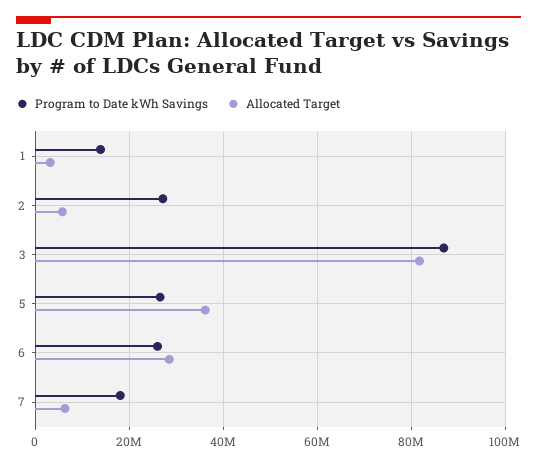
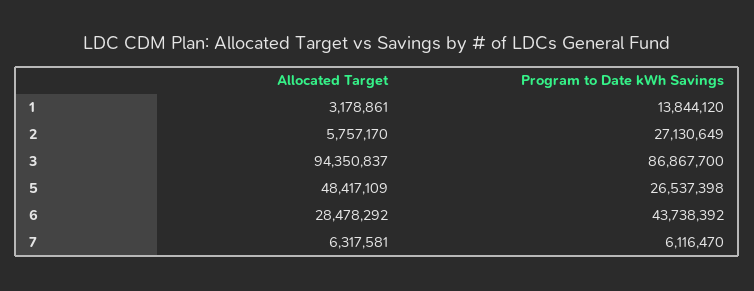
Allocated Target, 3: 82000000 -> 94350837
Allocated Target, 5: 36000000 -> 48417109
Program to Date kWh Savings, 6: 26000000 -> 43738392
Program to Date kWh Savings, 7: 18000000 -> 6116470

